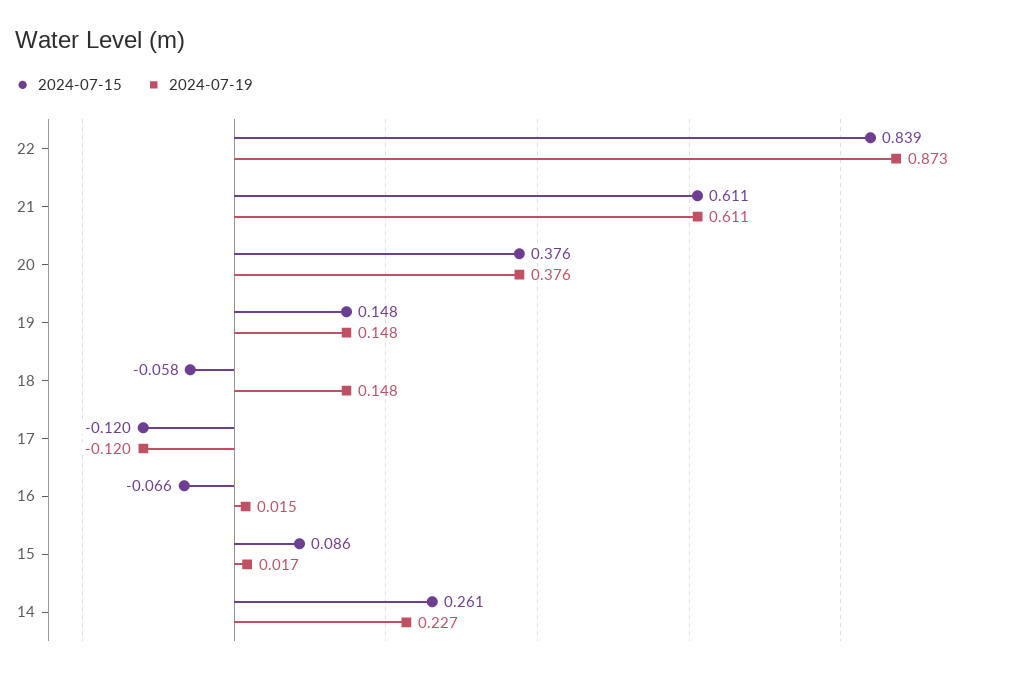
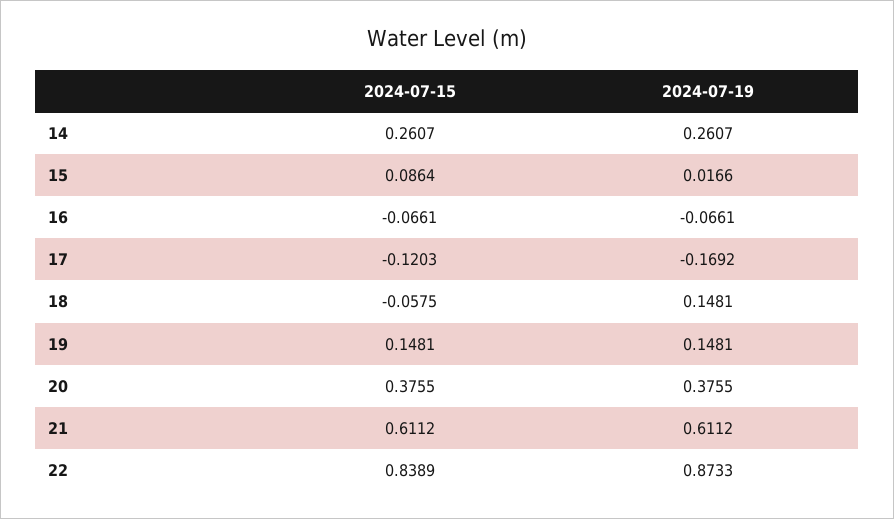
2024-07-19, 17: -0.12 -> -0.1692
2024-07-19, 16: 0.015 -> -0.0661
2024-07-19, 14: 0.227 -> 0.2607

